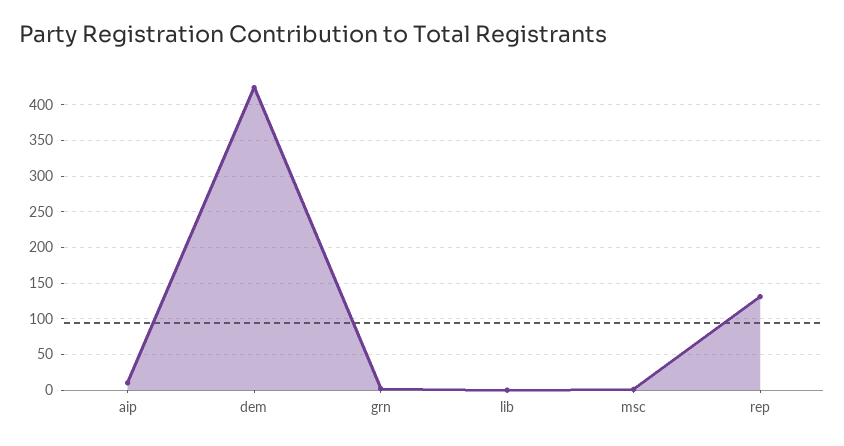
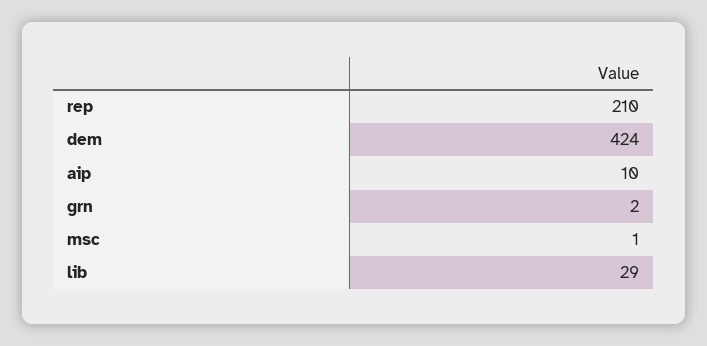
lib: 0 -> 29
rep: 130 -> 210

